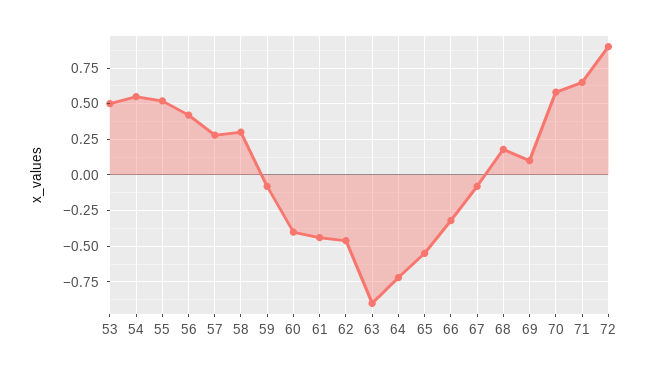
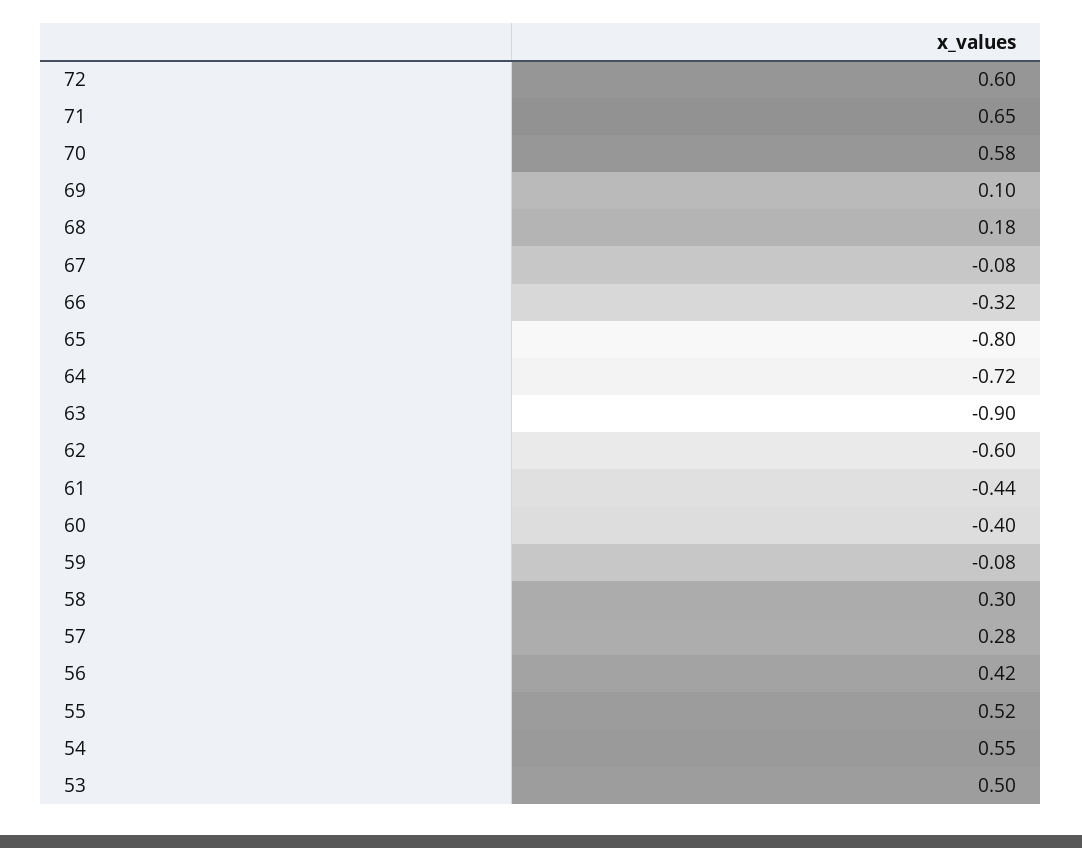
62: -0.45 -> -0.6
65: -0.55 -> -0.8
72: 0.9 -> 0.6

